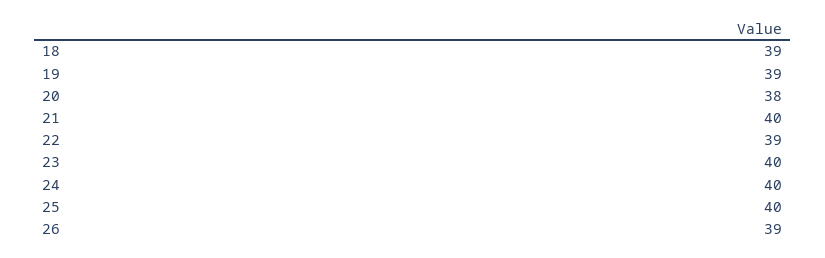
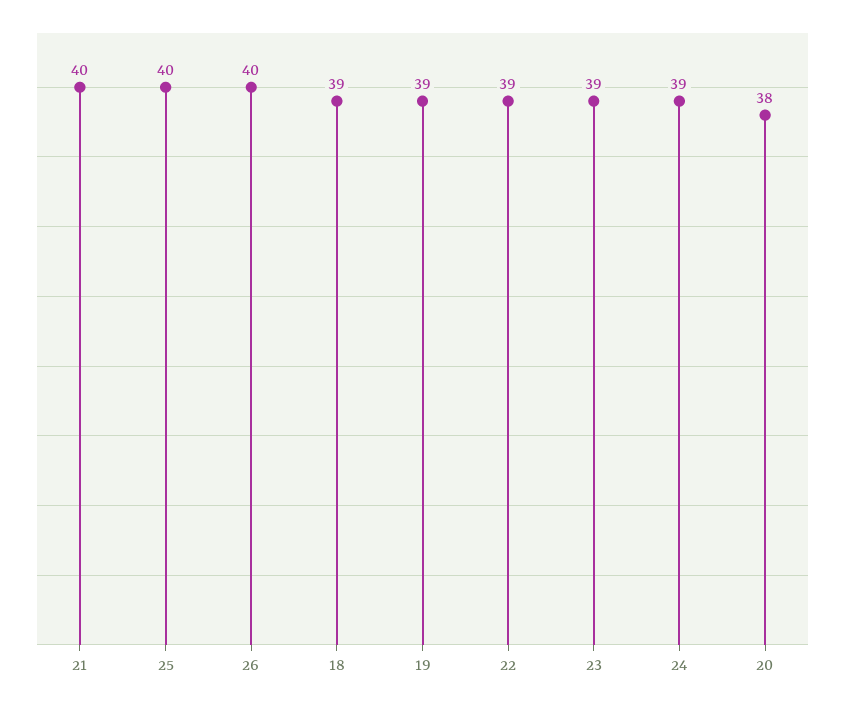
23: 40 -> 39
24: 40 -> 39
26: 39 -> 40

